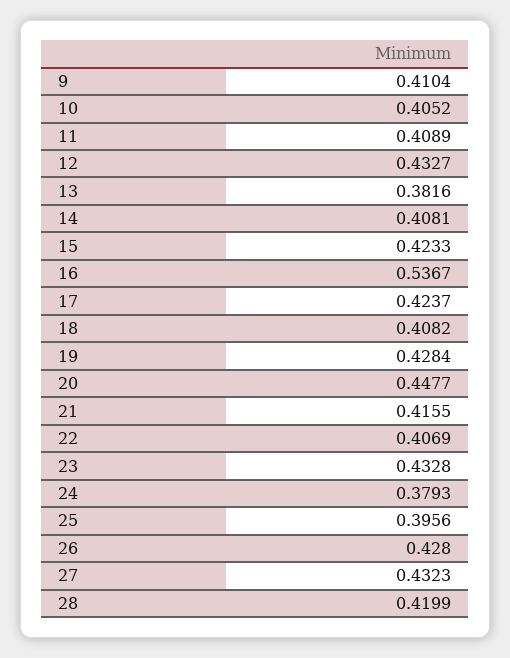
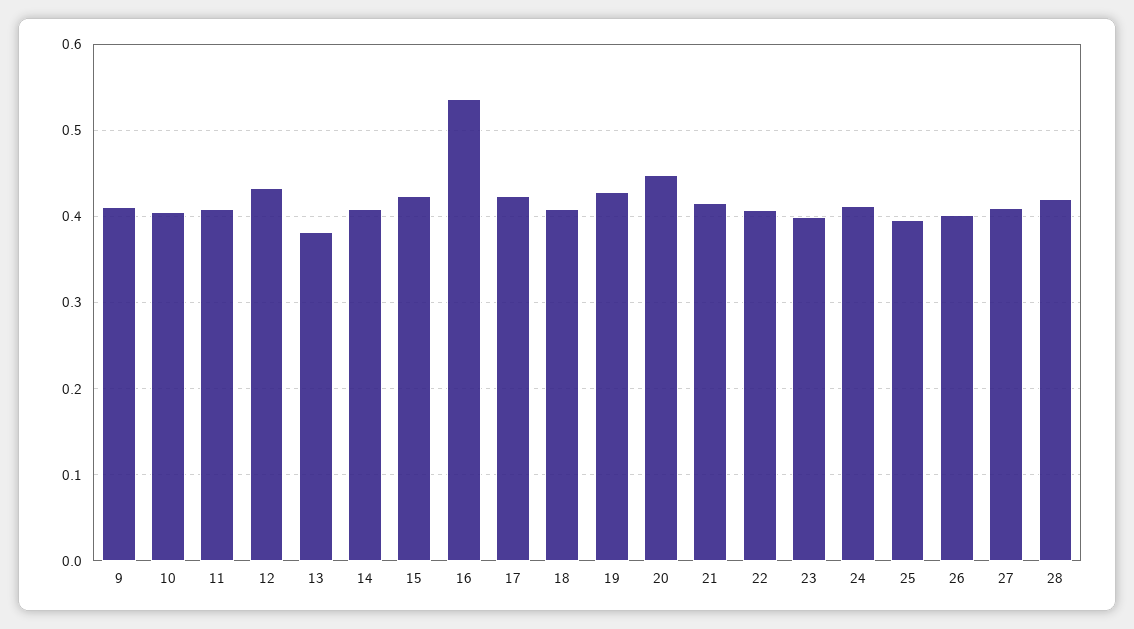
23: 0.4328 -> 0.4
24: 0.3793 -> 0.41
26: 0.428 -> 0.4
27: 0.4323 -> 0.41

